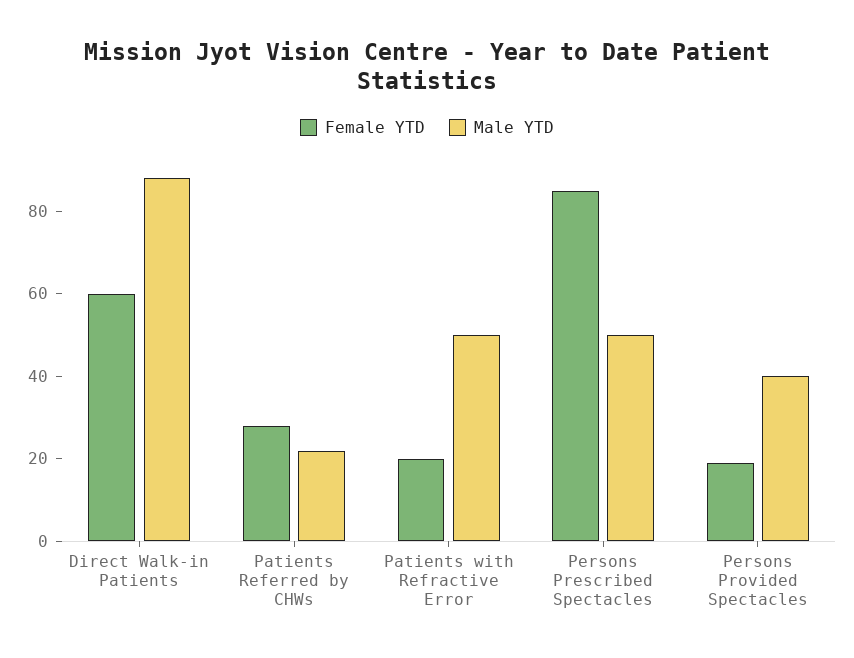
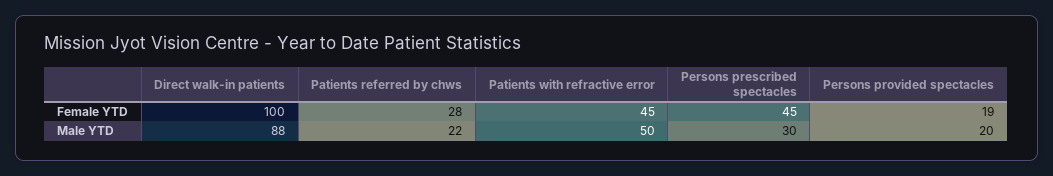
Female YTD, Direct Walk-in Patients: 60 -> 100
Female YTD, Patients with Refractive Error: 20 -> 45
Female YTD, Persons Prescribed Spectacles: 85 -> 45
Male YTD, Persons Prescribed Spectacles: 50 -> 30
Male YTD, Persons Provided Spectacles: 40 -> 20

